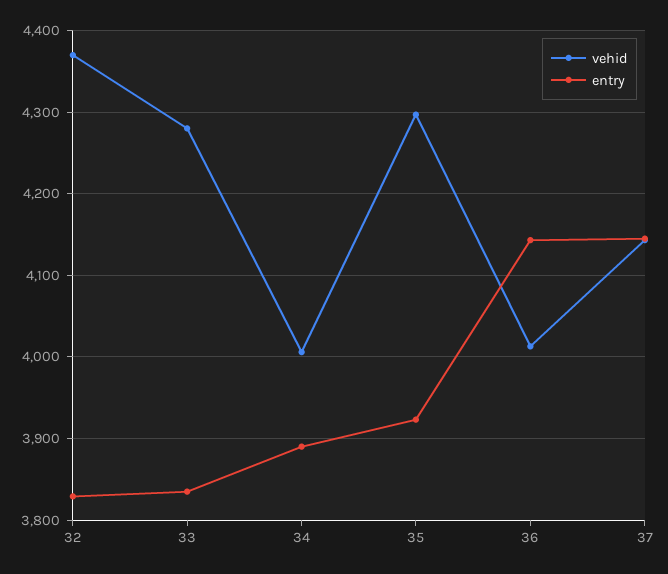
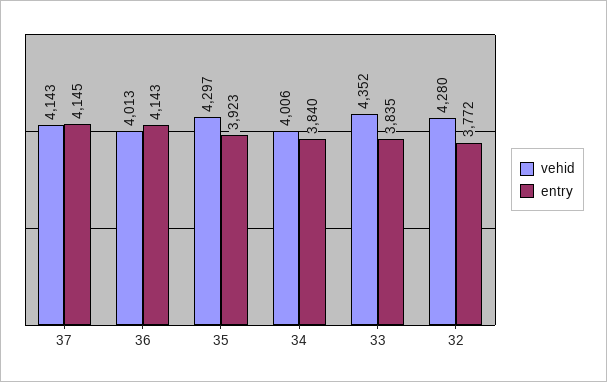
vehid, 32: 4370 -> 4280
entry, 32: 3830 -> 3772
vehid, 33: 4280 -> 4352
entry, 34: 3890 -> 3840

